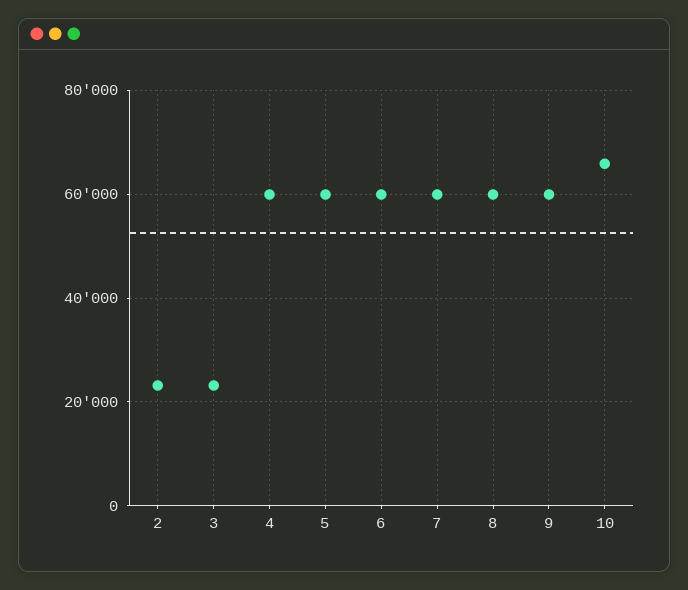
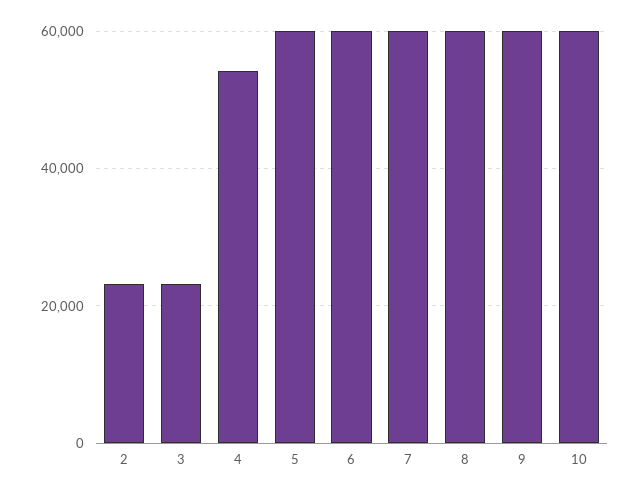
4: 60000 -> 54000
10: 66000 -> 60000

